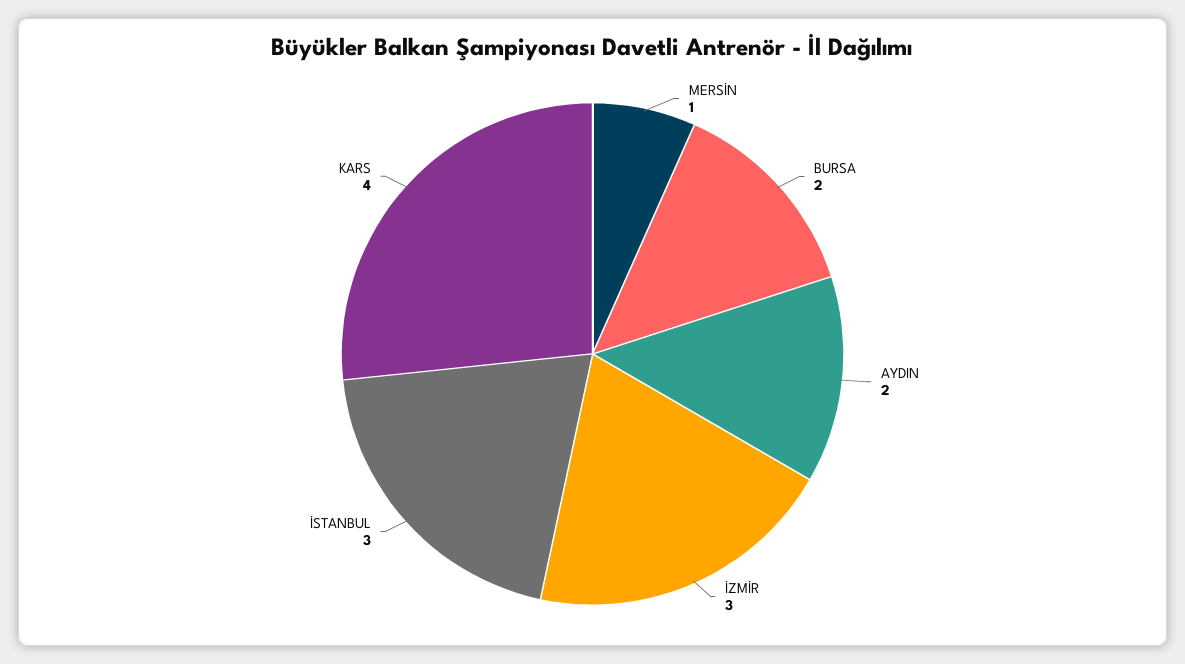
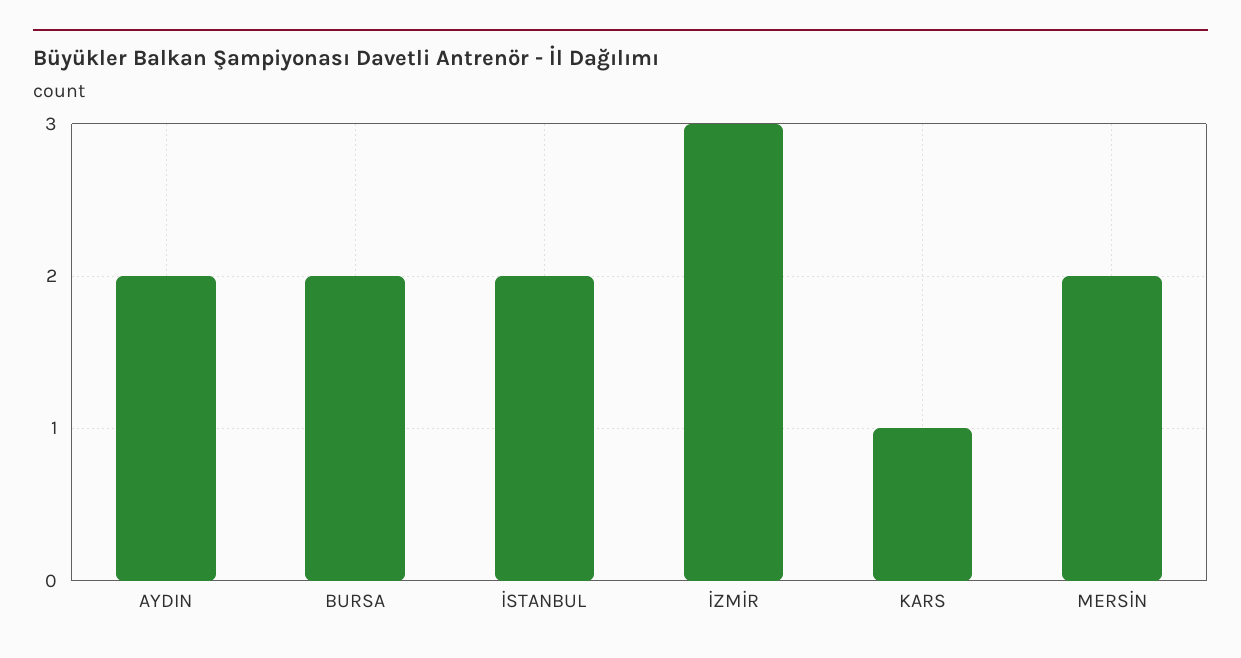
MERSİN: 1 -> 2
İSTANBUL: 3 -> 2
KARS: 4 -> 1

